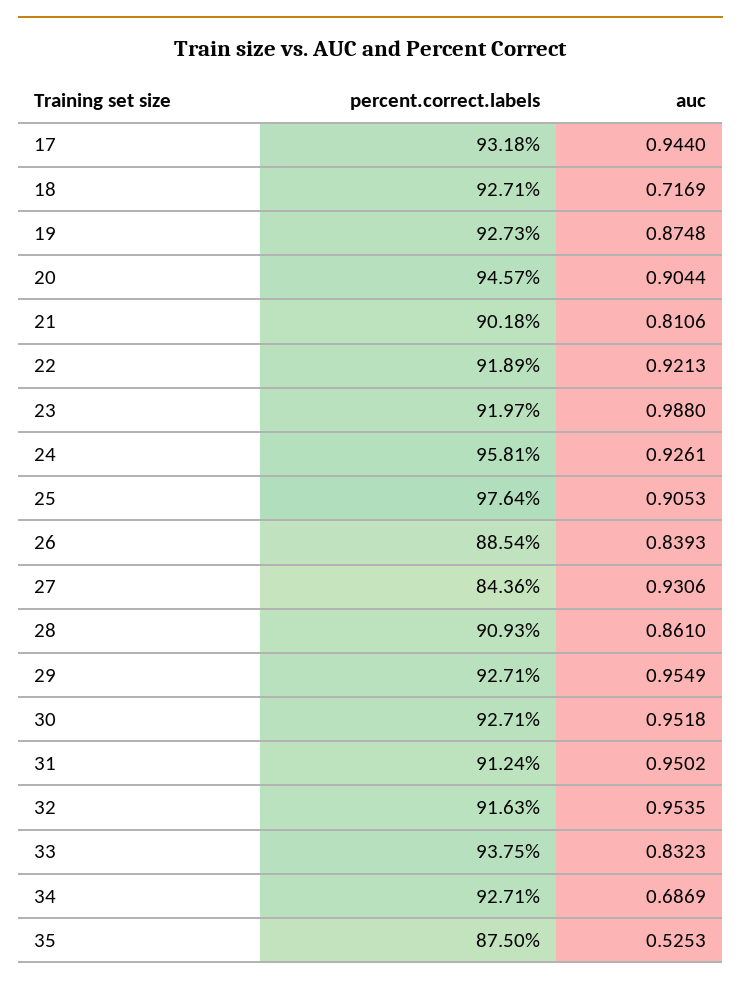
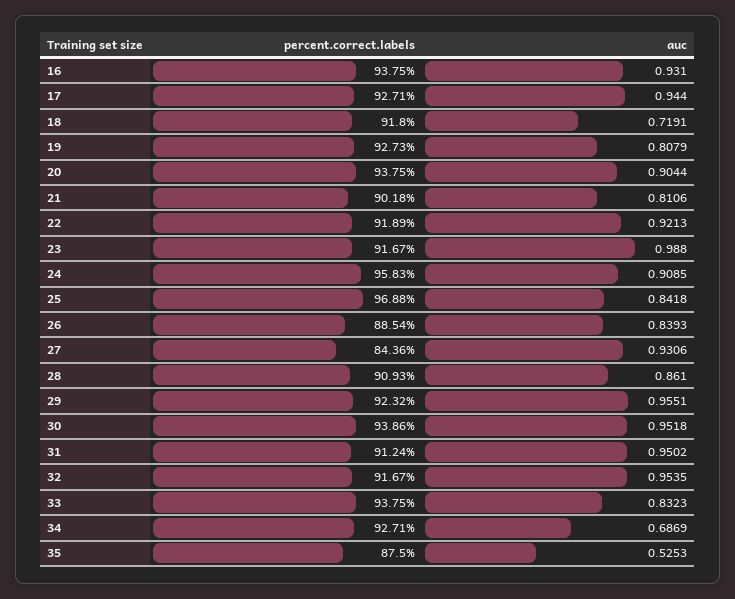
percent.correct.labels, 17: 93.18 -> 92.71
percent.correct.labels, 18: 92.71 -> 91.8
auc, 18: 0.7169 -> 0.7191
auc, 19: 0.8748 -> 0.8079
percent.correct.labels, 20: 94.57 -> 93.75
percent.correct.labels, 23: 91.97 -> 91.67
percent.correct.labels, 24: 95.81 -> 95.83
auc, 24: 0.9261 -> 0.9085
percent.correct.labels, 25: 97.64 -> 96.88
auc, 25: 0.9053 -> 0.8418
percent.correct.labels, 29: 92.71 -> 92.32
auc, 29: 0.9549 -> 0.9551
percent.correct.labels, 30: 92.71 -> 93.86
percent.correct.labels, 32: 91.63 -> 91.67
percent.correct.labels, 16: none -> 93.75
auc, 16: none -> 0.931

